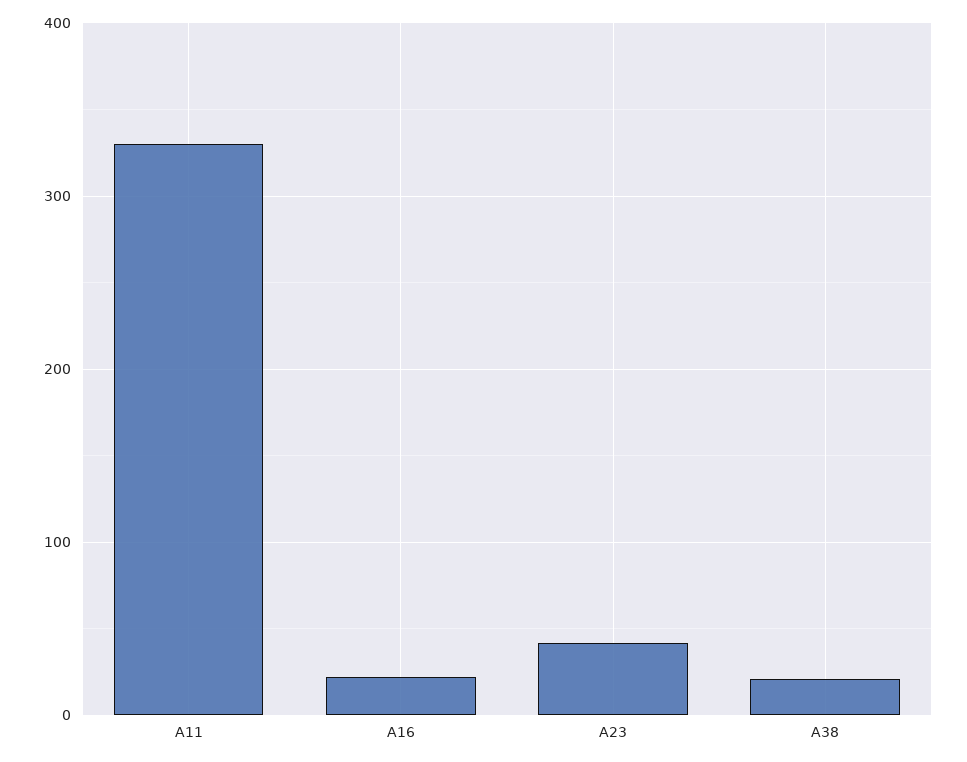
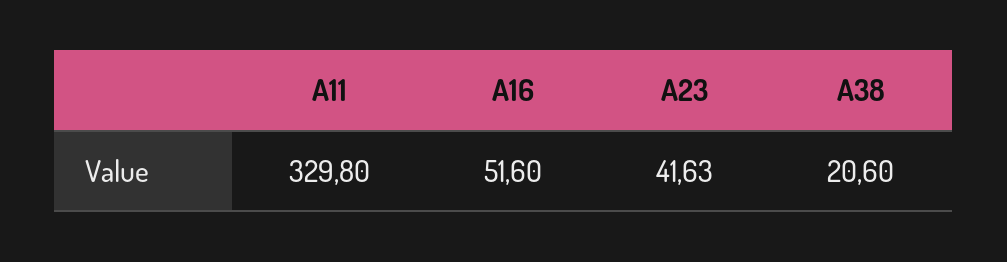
A16: 20 -> 51.6

